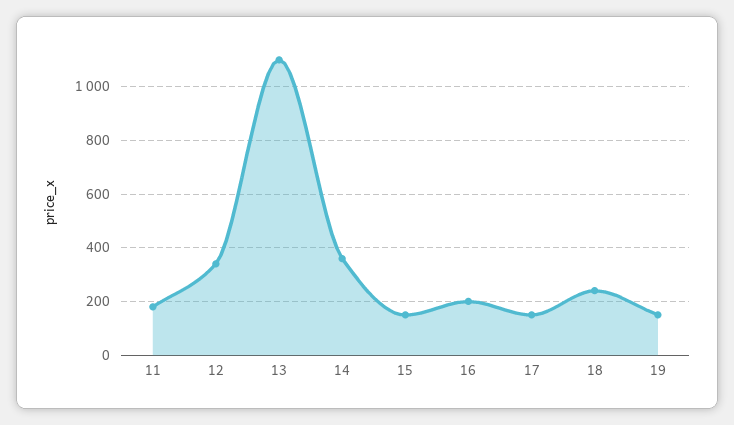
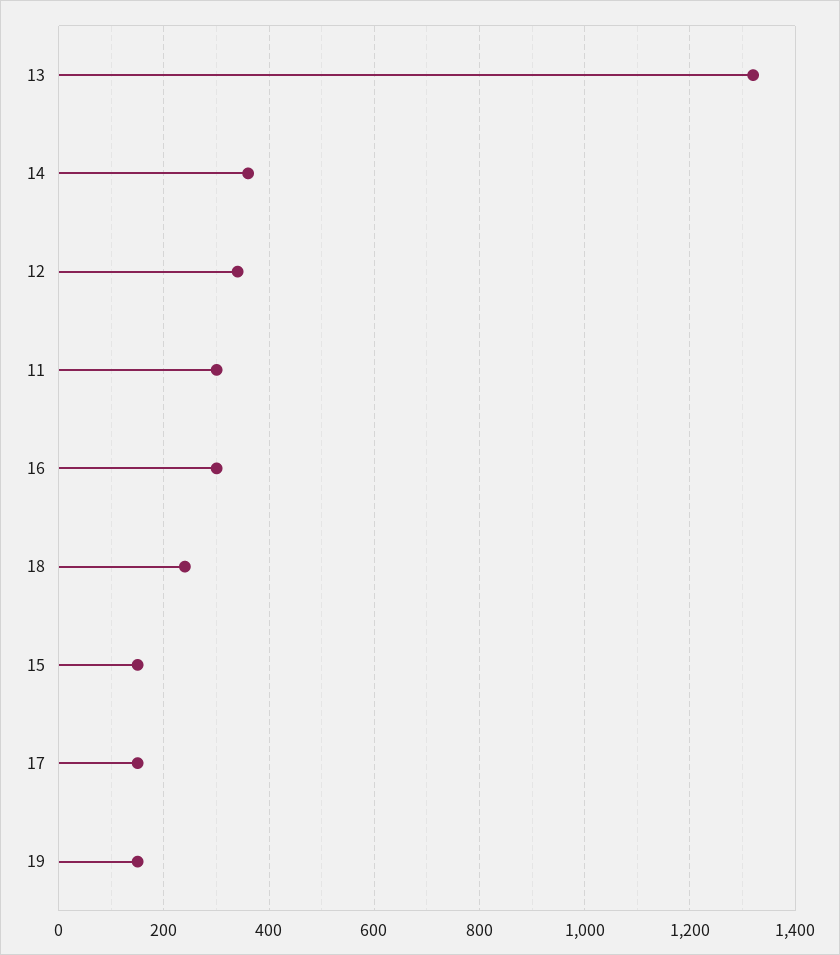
11: 175 -> 300
13: 1100 -> 1320
16: 200 -> 300

